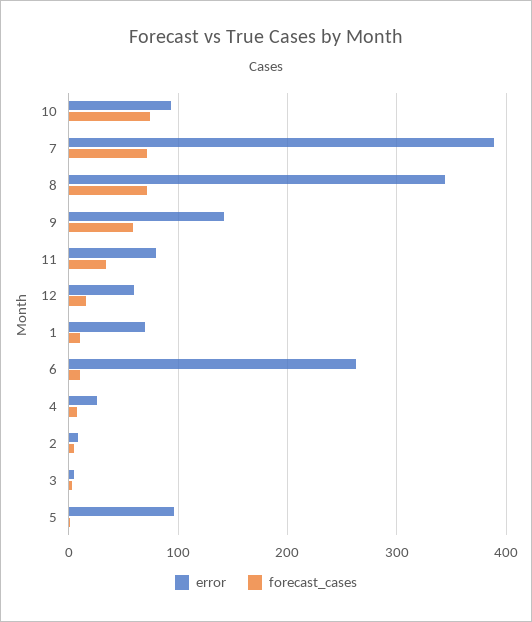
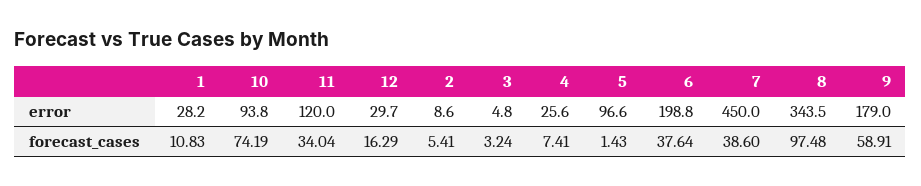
error, 7: 390 -> 450
forecast_cases, 7: 70 -> 38.6
forecast_cases, 8: 70 -> 97.48
error, 9: 140 -> 179
error, 11: 80 -> 120
error, 12: 60 -> 29.7
error, 1: 70 -> 28.2
error, 6: 260 -> 198.8
forecast_cases, 6: 10 -> 37.64

